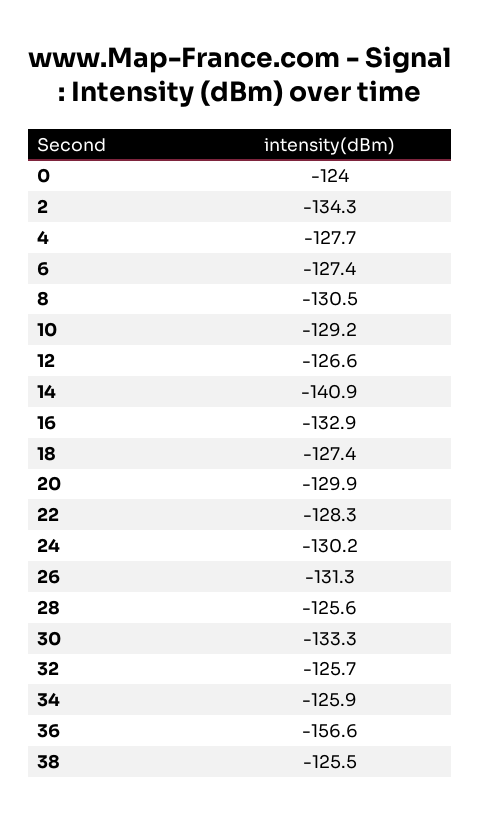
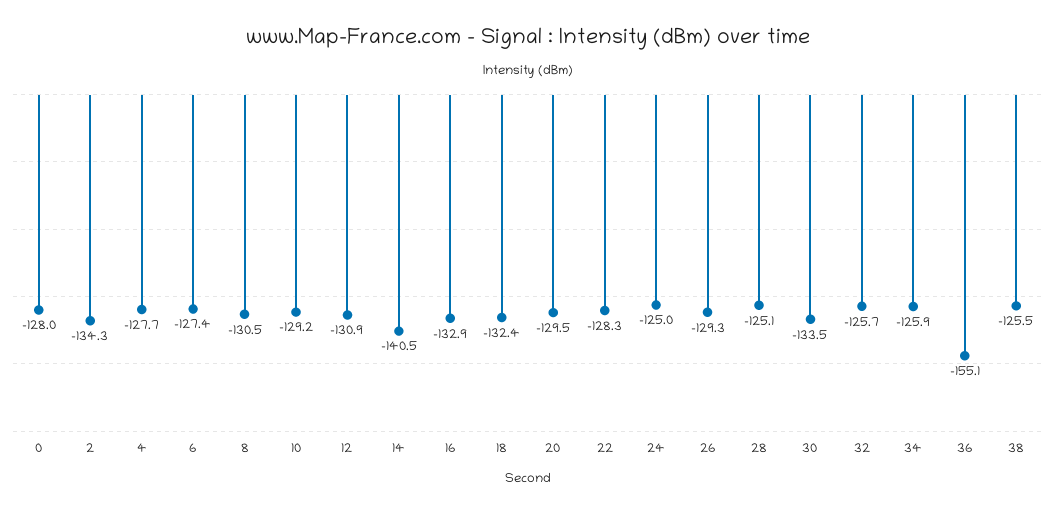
0: -124 -> -128
12: -126.6 -> -130.9
14: -140.9 -> -140.5
18: -127.4 -> -132.4
20: -129.9 -> -129.5
24: -130.2 -> -125
26: -131.3 -> -129.3
28: -125.6 -> -125.1
30: -133.3 -> -133.5
36: -156.6 -> -155.1

